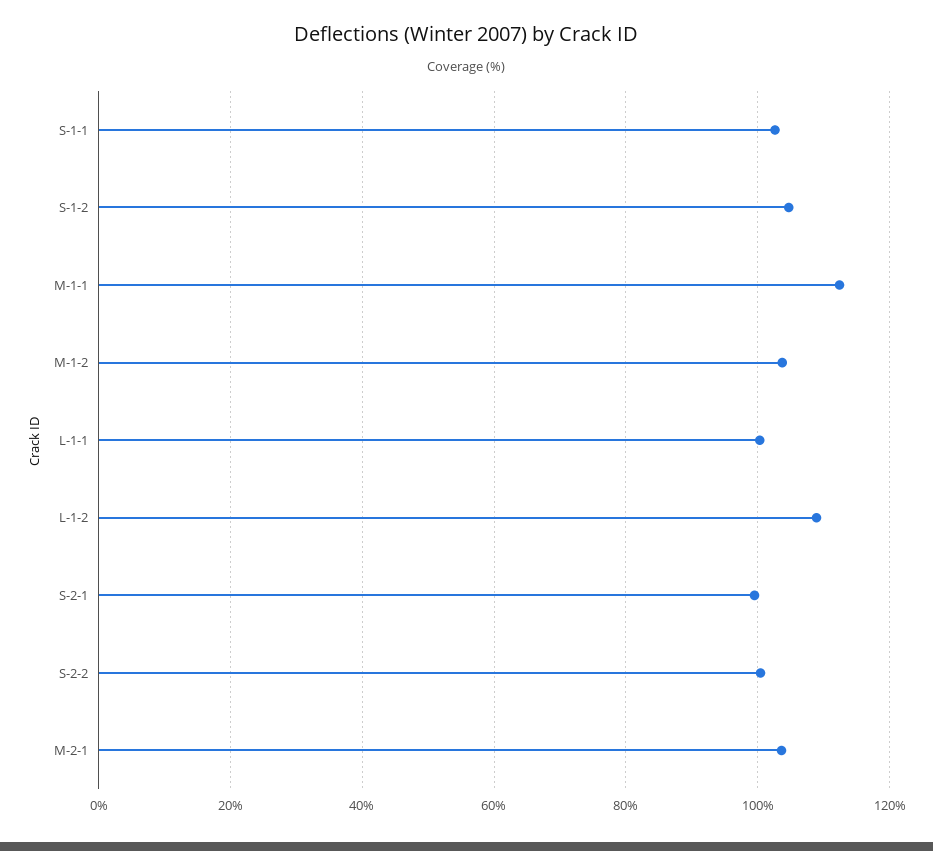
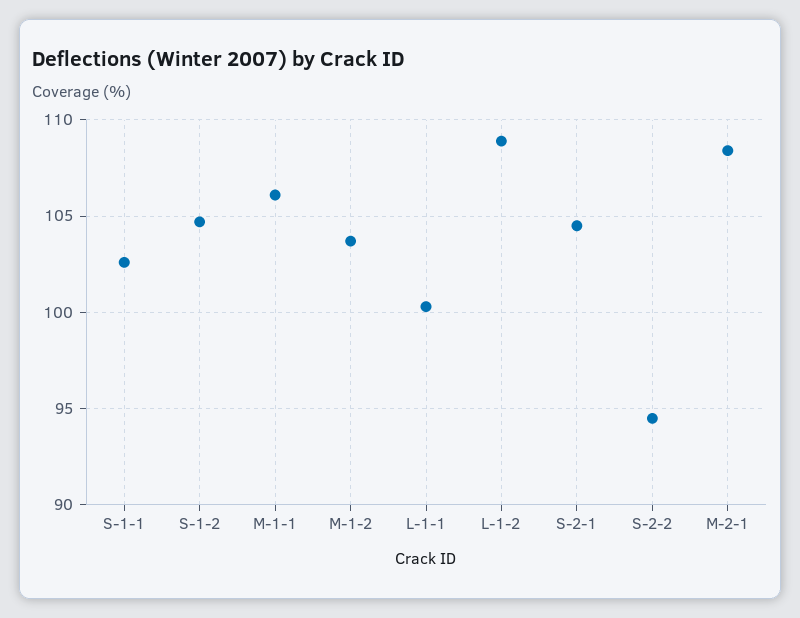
M-1-1: 112 -> 106
S-2-1: 100 -> 104.5
S-2-2: 100 -> 94.5
M-2-1: 104 -> 108.5

